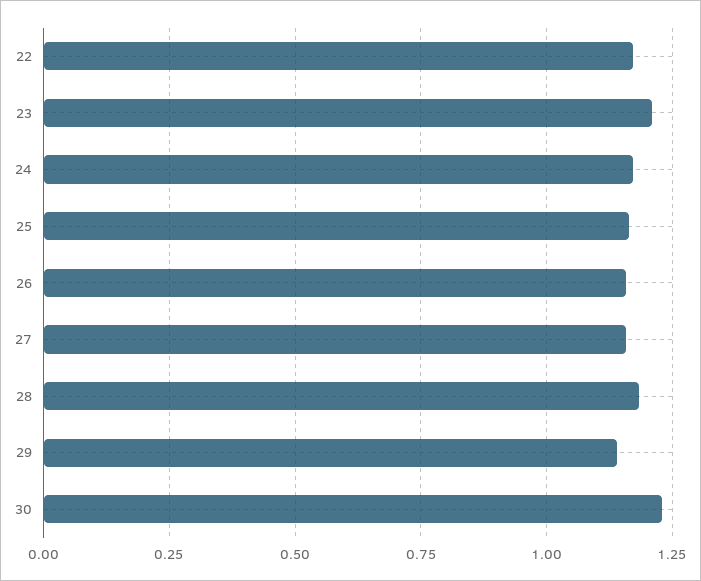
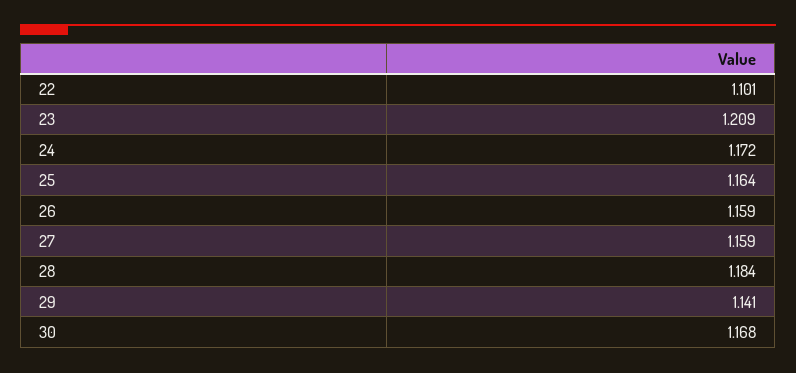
22: 1.175 -> 1.101
30: 1.225 -> 1.168

